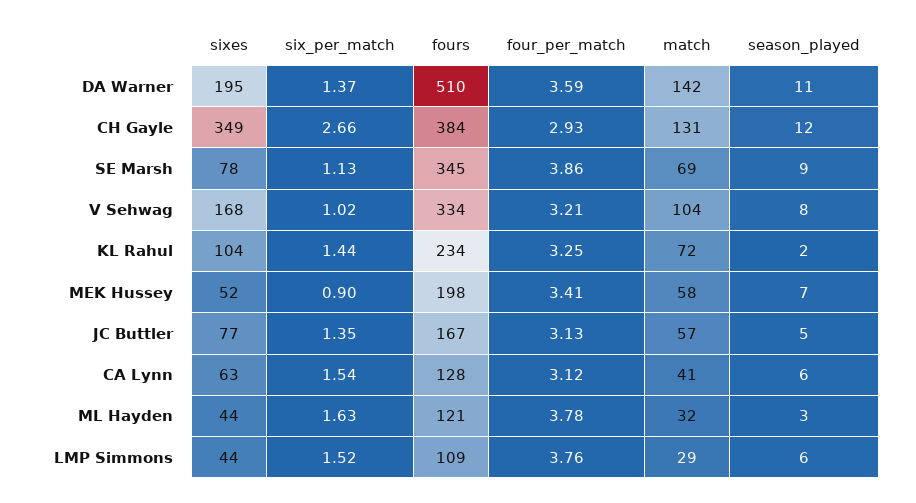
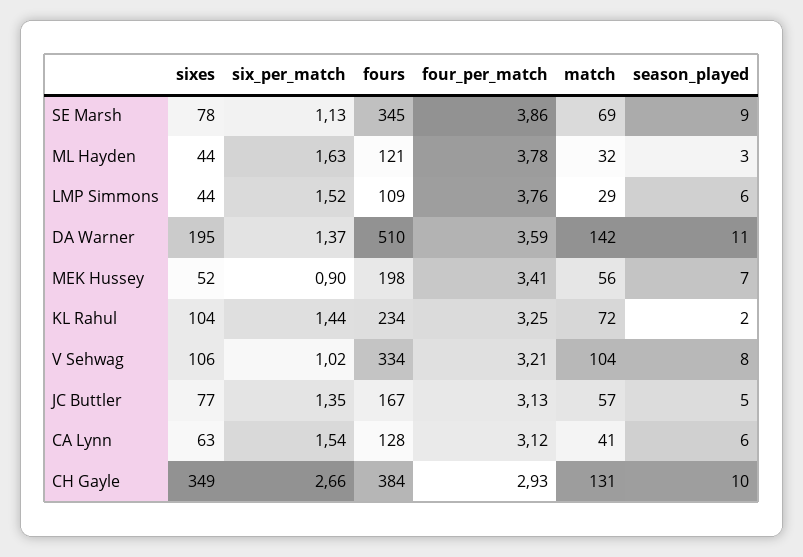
season_played, CH Gayle: 12 -> 10
sixes, V Sehwag: 168 -> 106
match, MEK Hussey: 58 -> 56

